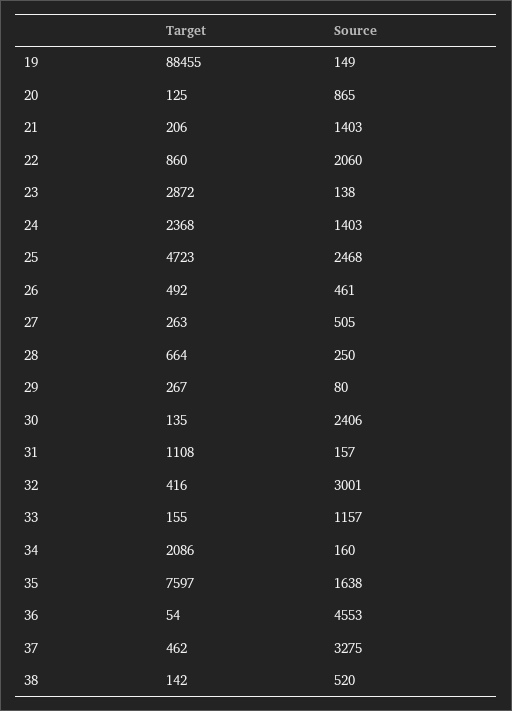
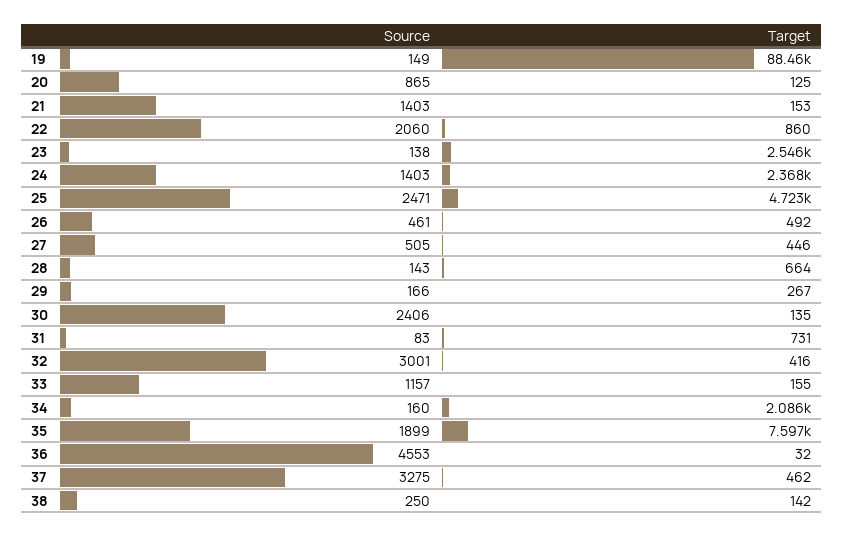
Target, 21: 206 -> 153
Target, 23: 2872 -> 2546
Source, 25: 2468 -> 2471
Target, 27: 263 -> 446
Source, 28: 250 -> 143
Source, 29: 80 -> 166
Target, 31: 1108 -> 731
Source, 31: 157 -> 83
Source, 35: 1638 -> 1899
Target, 36: 54 -> 32
Source, 38: 520 -> 250

